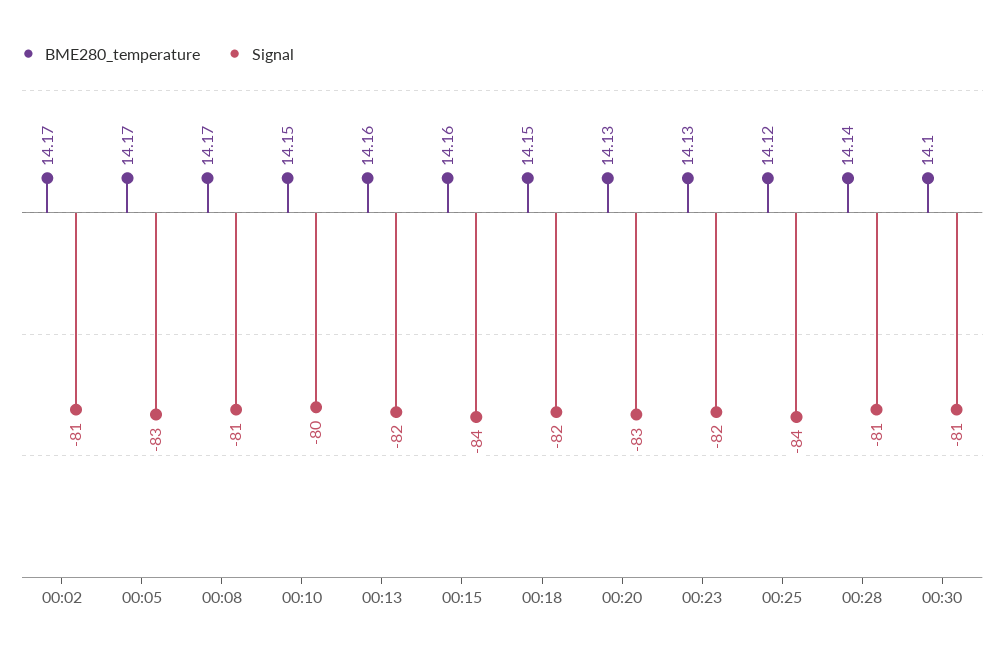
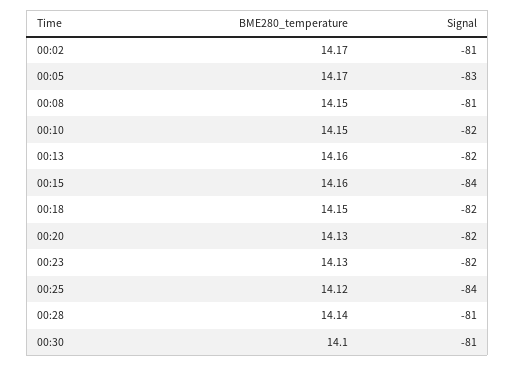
BME280_temperature, 00:08: 14.17 -> 14.15
Signal, 00:10: -80 -> -82
Signal, 00:20: -83 -> -82

